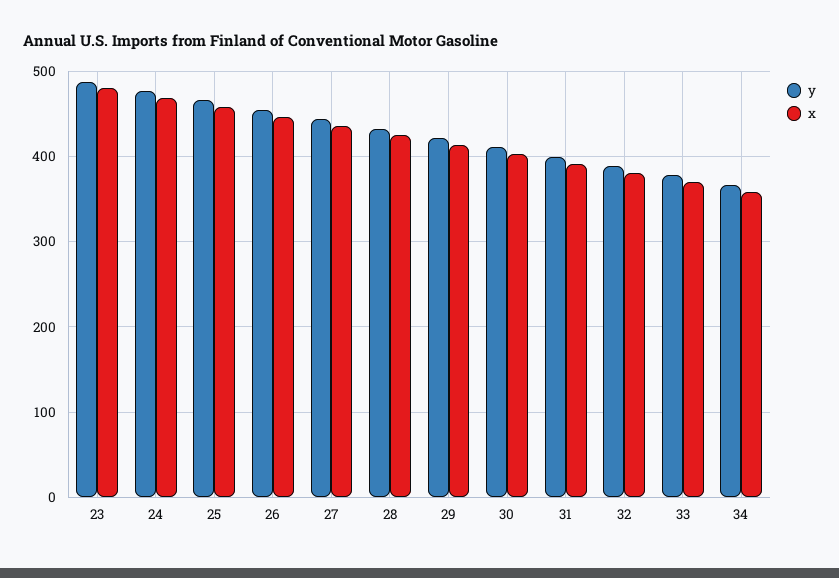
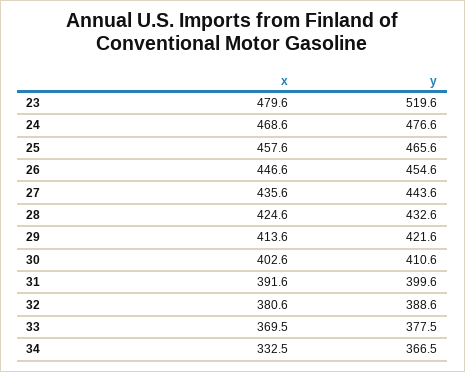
y, 23: 490 -> 519.6
x, 34: 360 -> 332.5

